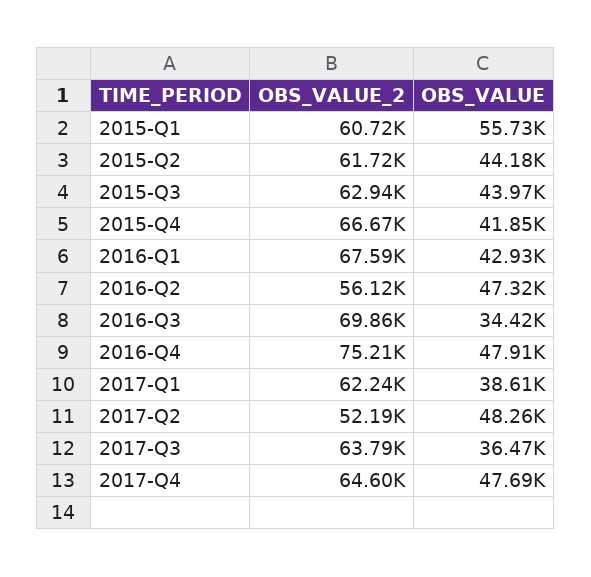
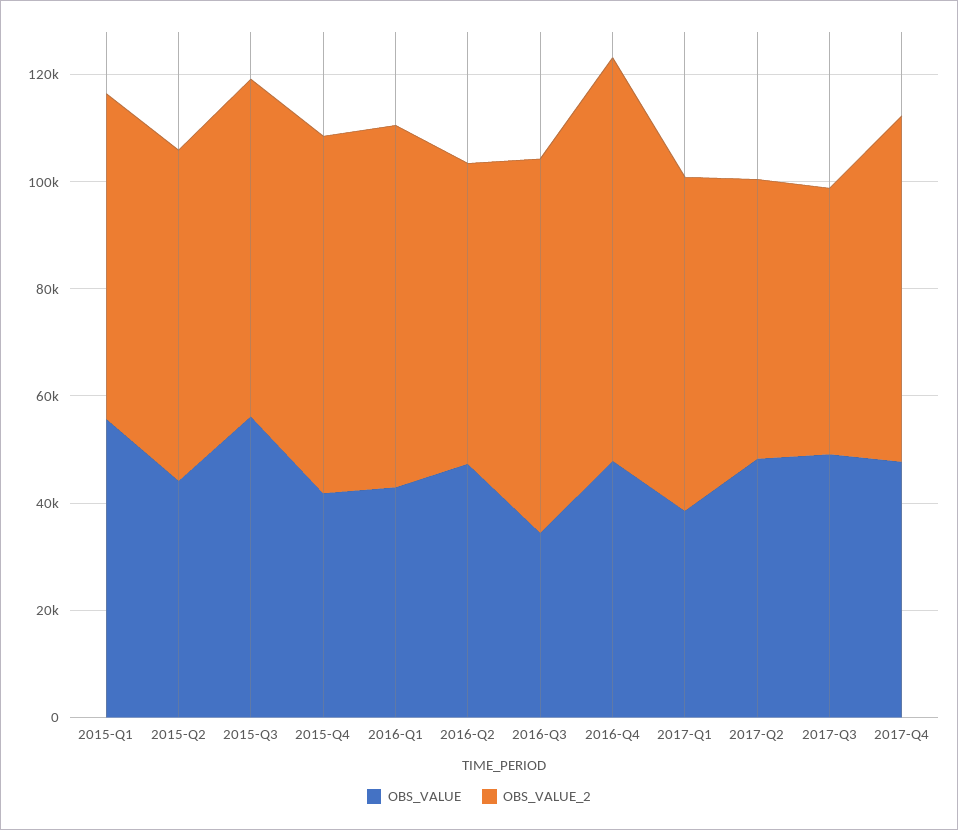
OBS_VALUE, 2015-Q3: 43970 -> 55000
OBS_VALUE_2, 2017-Q3: 63790 -> 50000
OBS_VALUE, 2017-Q3: 36470 -> 50000

